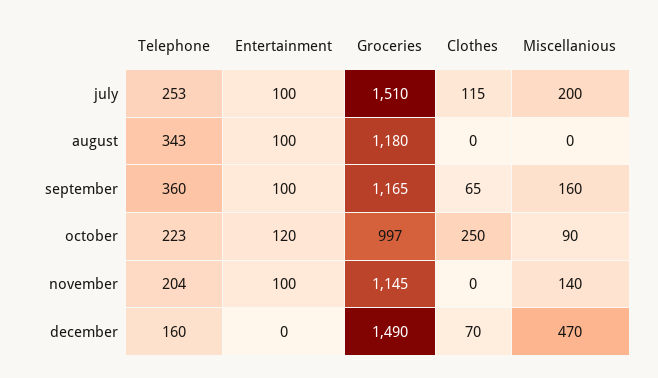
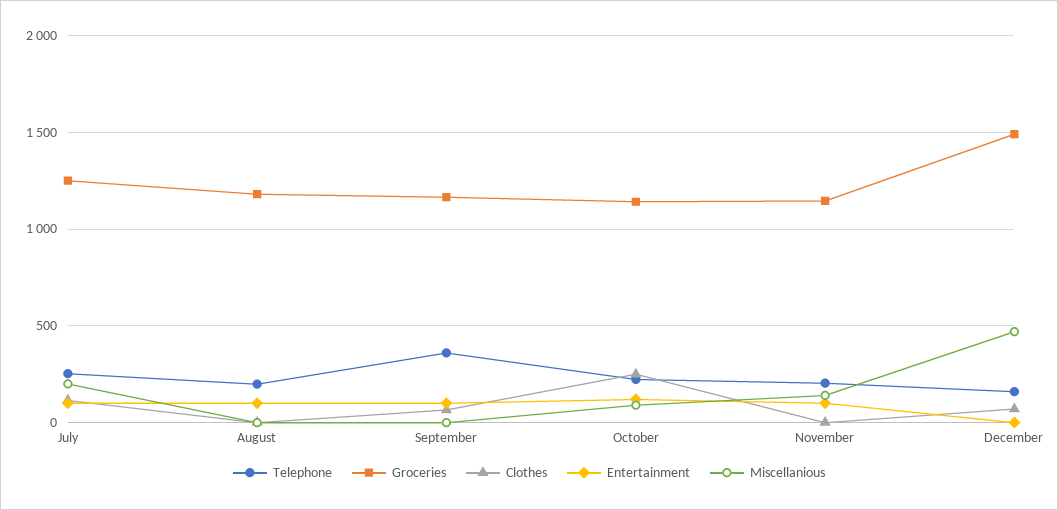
Groceries, july: 1510 -> 1250
Telephone, august: 343 -> 200
Miscellanious, september: 160 -> 0
Groceries, october: 997 -> 1150

